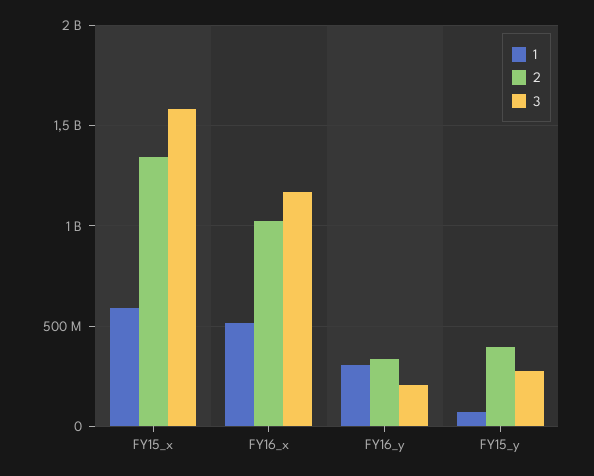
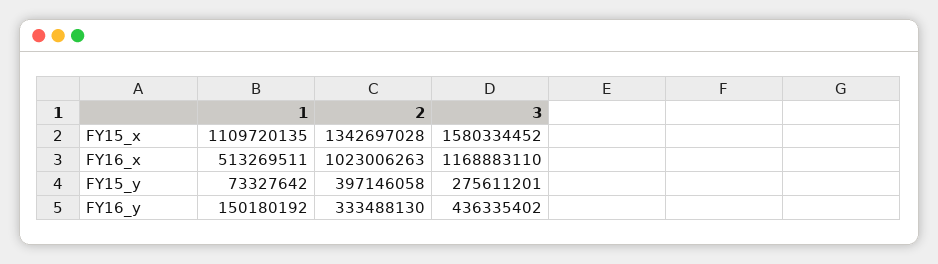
1, FY15_x: 600000000 -> 1109720135
1, FY16_y: 300000000 -> 150180192
3, FY16_y: 200000000 -> 436335402

